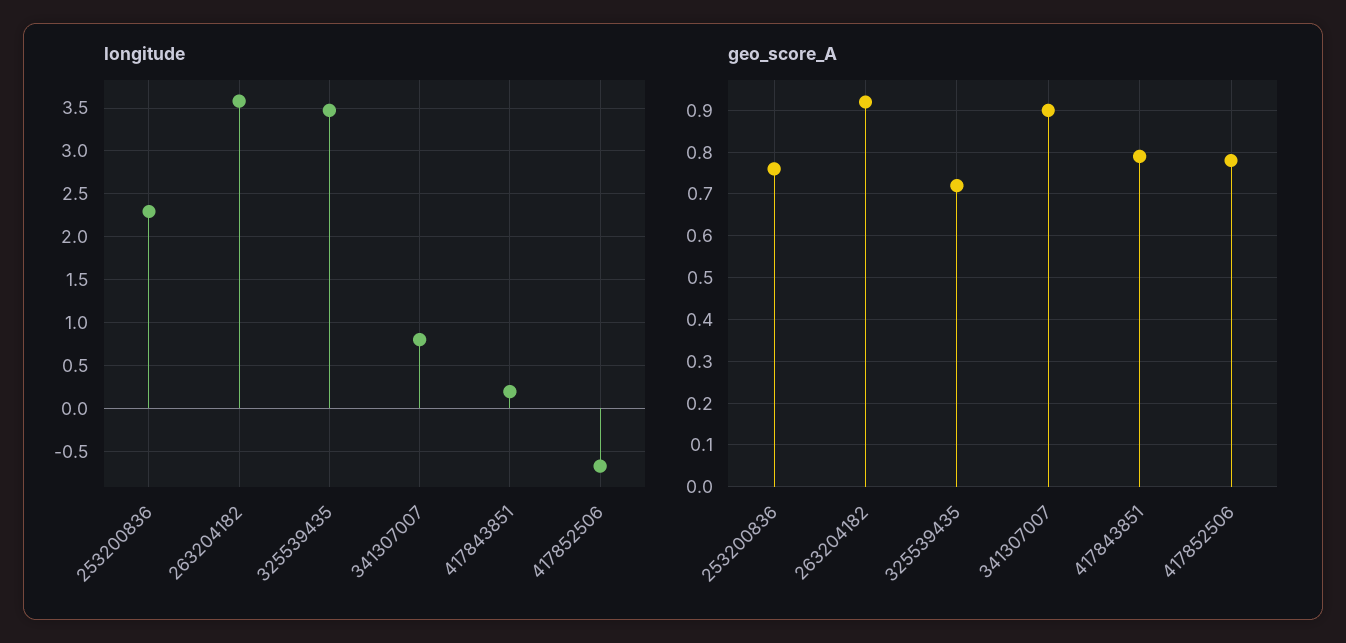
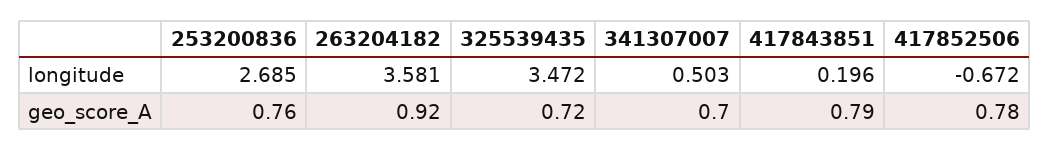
longitude, 253200836: 2.3 -> 2.685
longitude, 341307007: 0.8 -> 0.503
geo_score_A, 341307007: 0.9 -> 0.7

